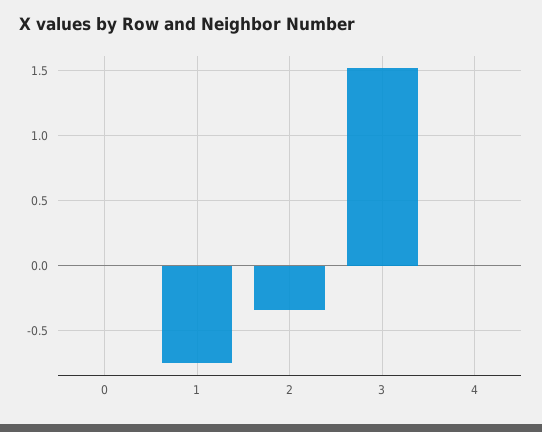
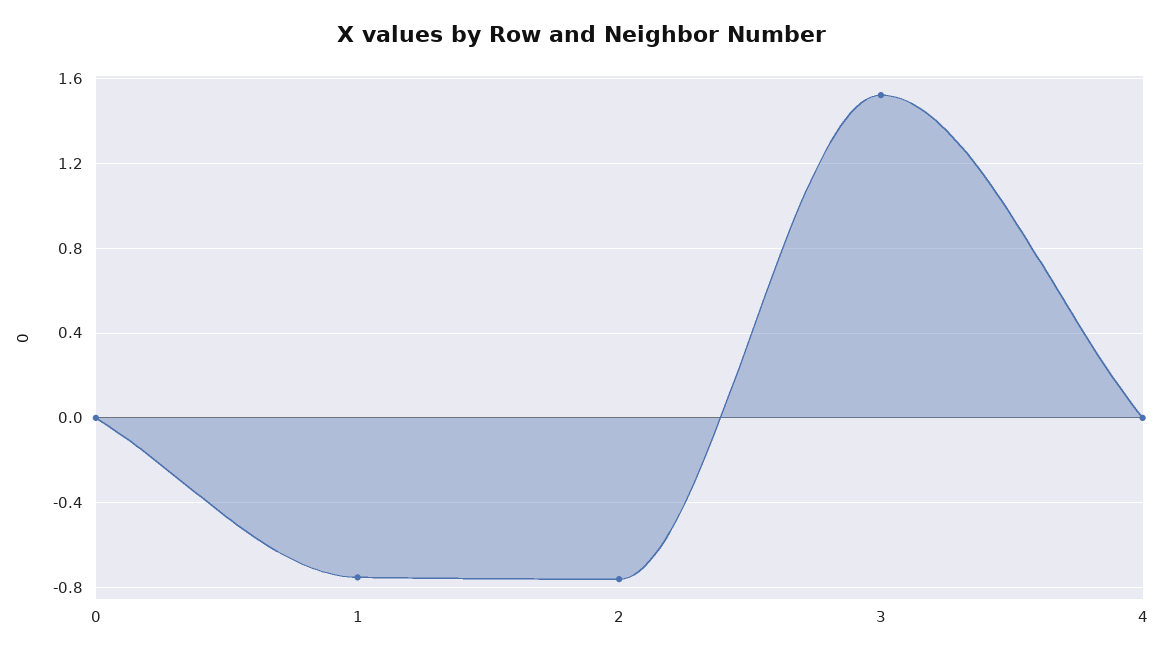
2: -0.35 -> -0.75

